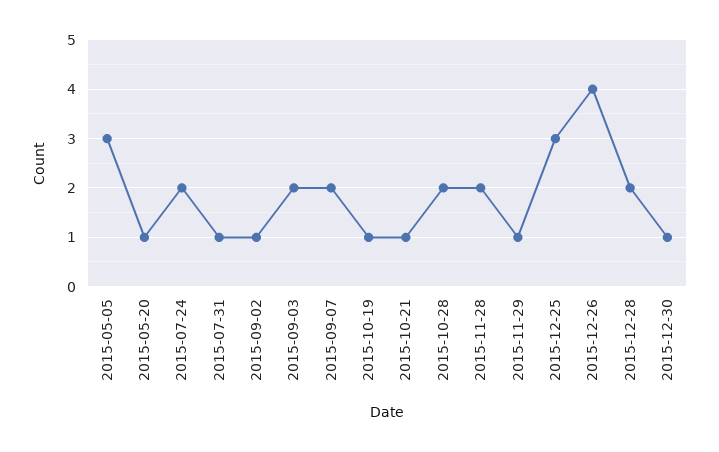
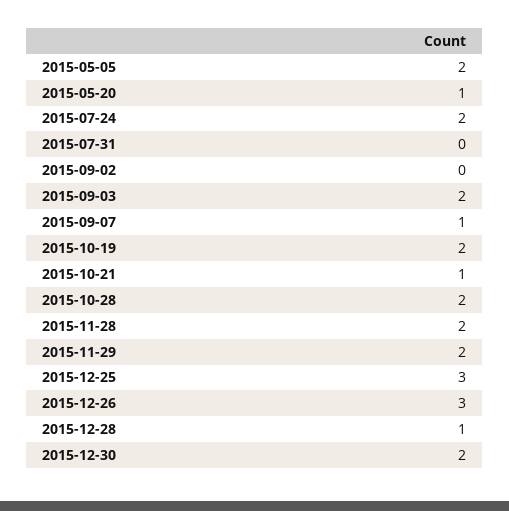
2015-05-05: 3 -> 2
2015-07-31: 1 -> 0
2015-09-02: 1 -> 0
2015-09-07: 2 -> 1
2015-10-19: 1 -> 2
2015-11-29: 1 -> 2
2015-12-26: 4 -> 3
2015-12-28: 2 -> 1
2015-12-30: 1 -> 2

